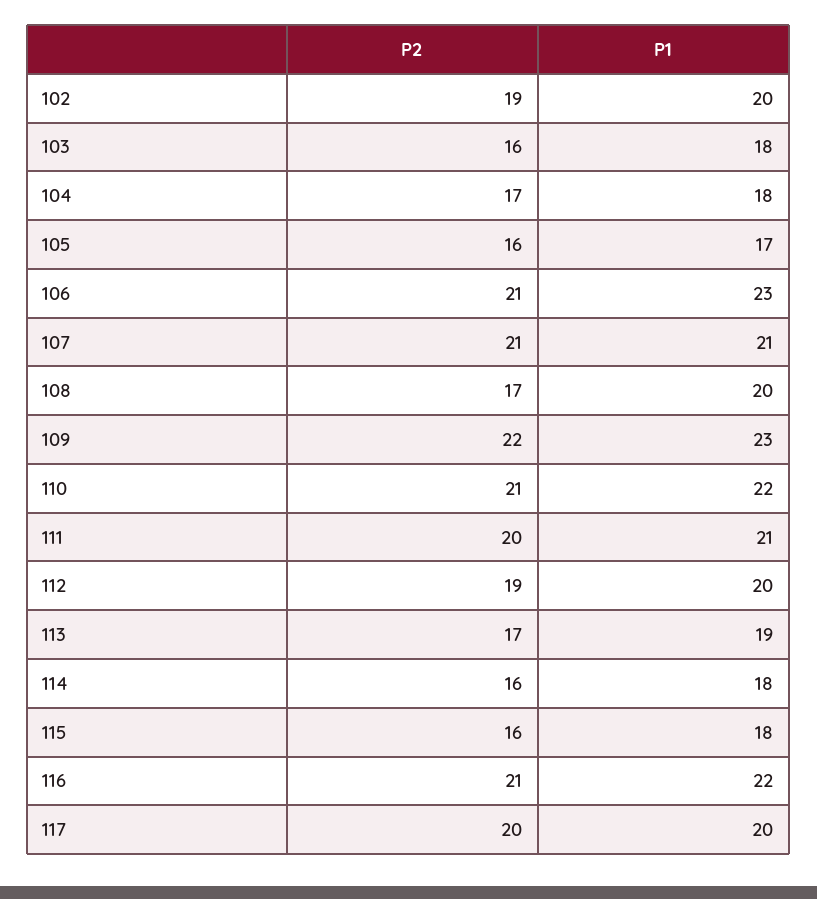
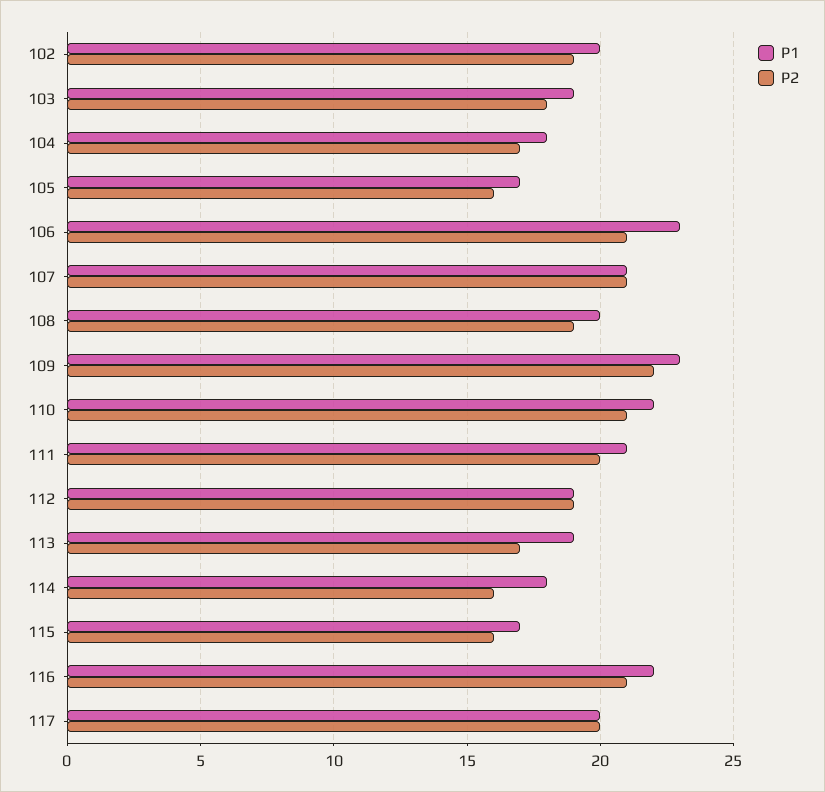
P2, 103: 16 -> 18
P1, 103: 18 -> 19
P2, 108: 17 -> 19
P1, 112: 20 -> 19
P1, 115: 18 -> 17

